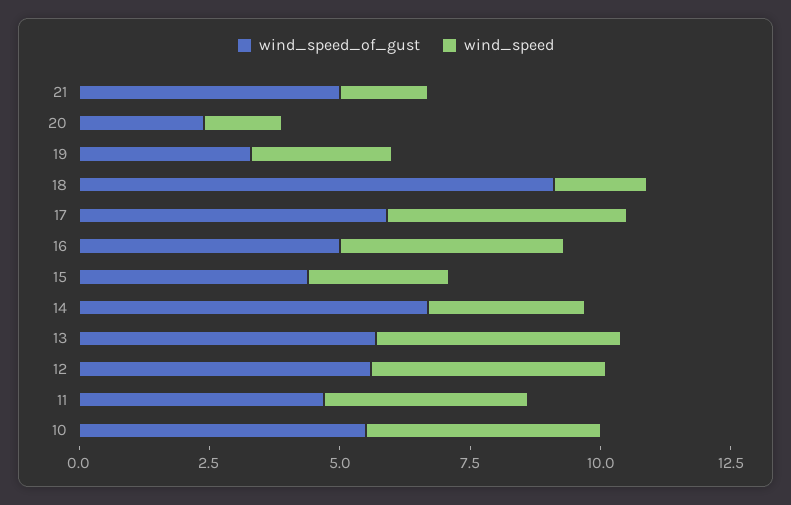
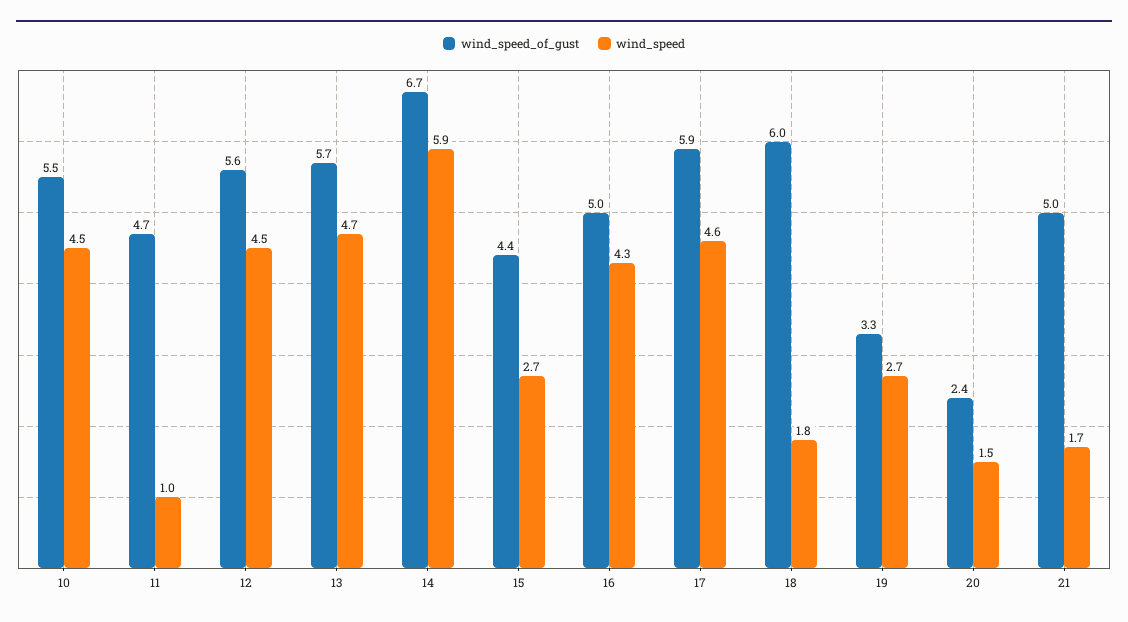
wind_speed_of_gust, 18: 9 -> 6
wind_speed, 14: 3 -> 5.9
wind_speed, 11: 4 -> 1

